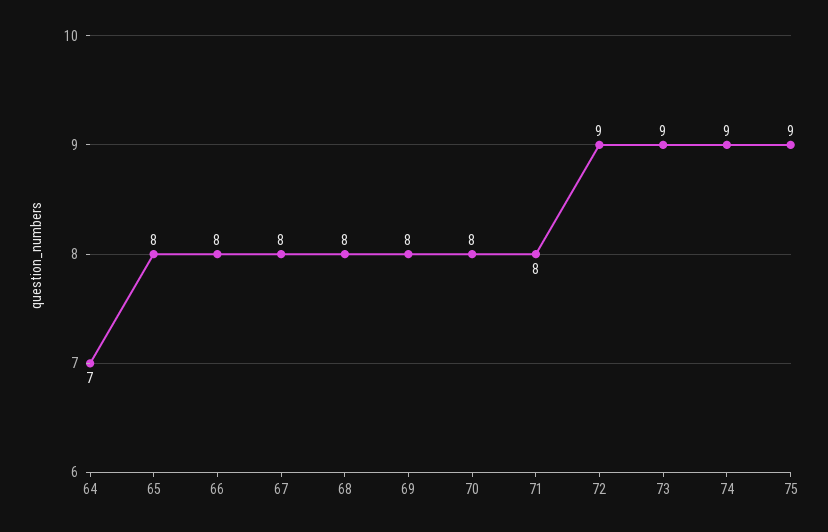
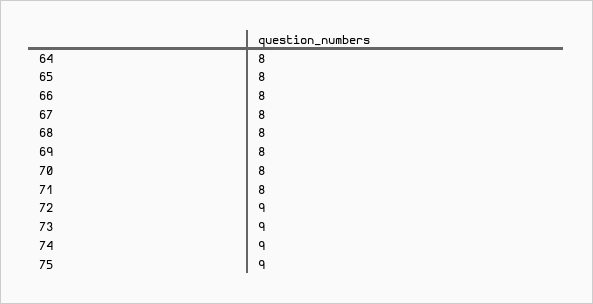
64: 7 -> 8

